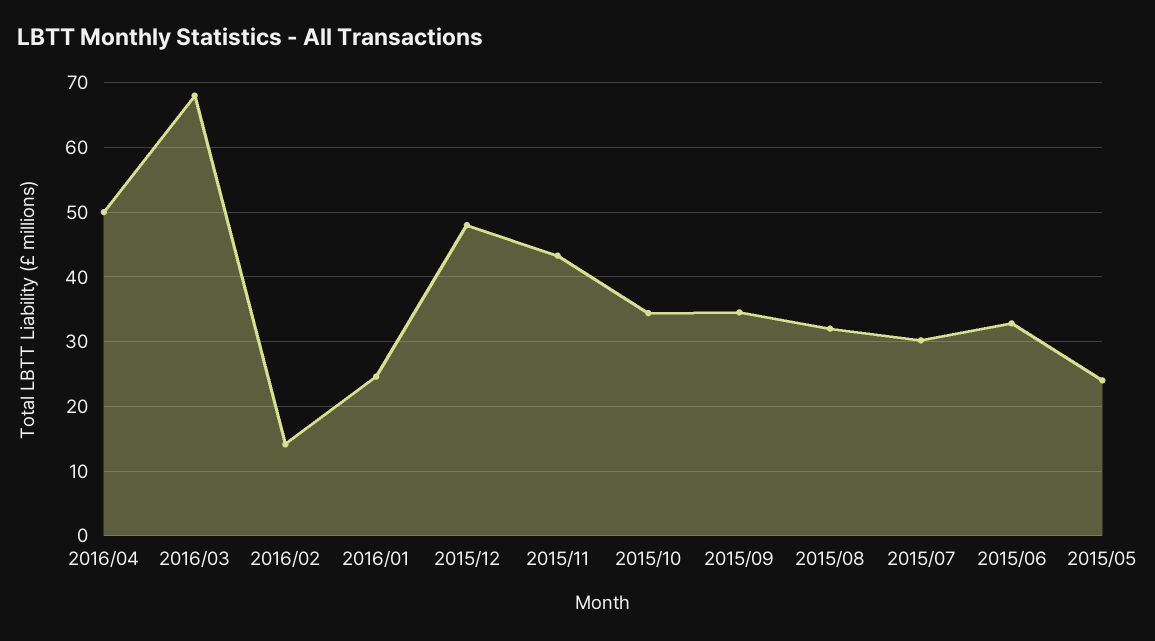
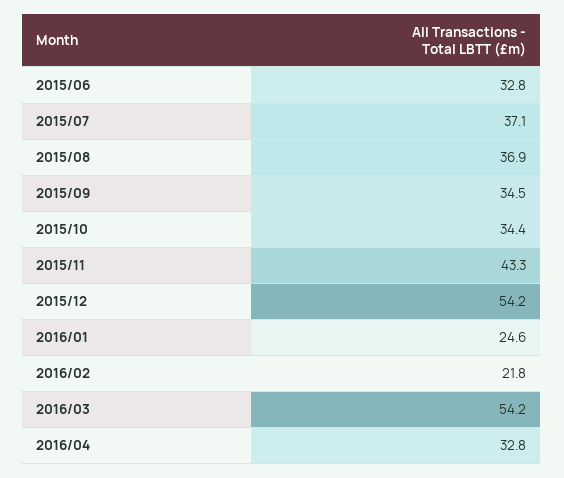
2016/04: 50 -> 32.8
2016/03: 68 -> 54.2
2016/02: 14 -> 21.8
2015/12: 48 -> 54.2
2015/08: 32 -> 36.9
2015/07: 30 -> 37.1
2015/05: 24 -> none

